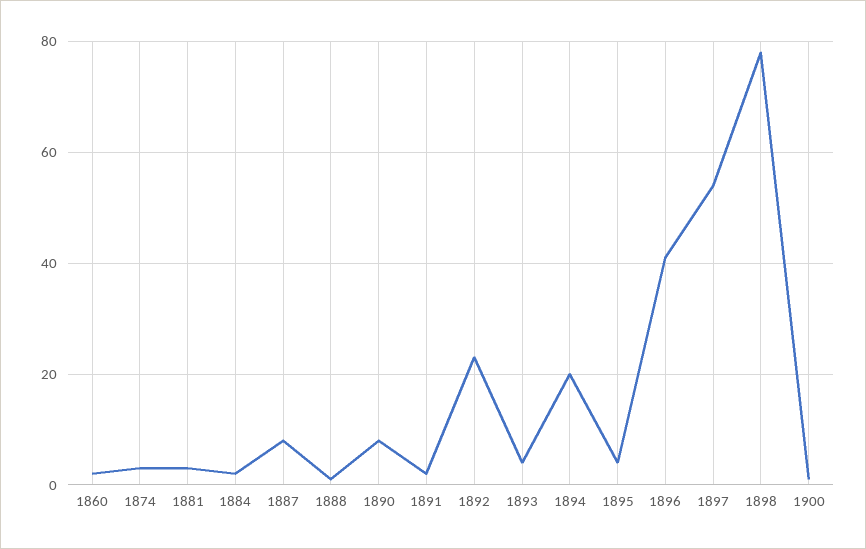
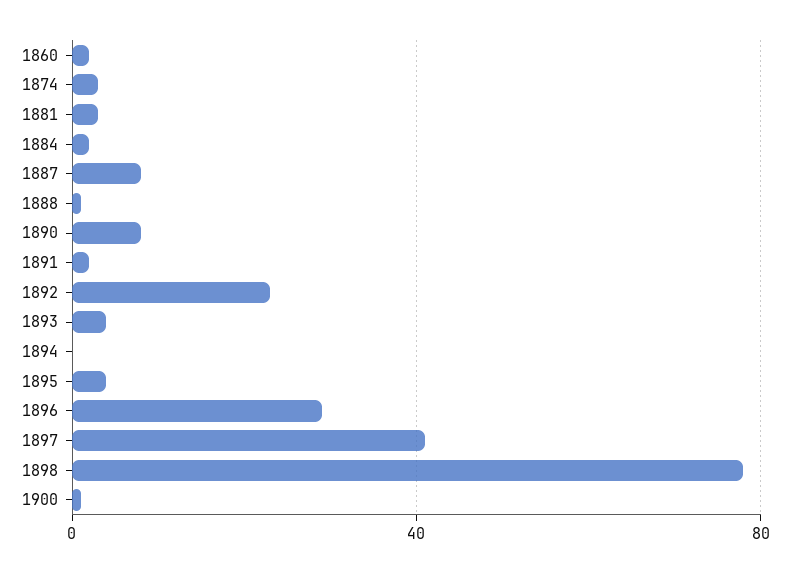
1894: 20 -> 0
1896: 40 -> 30
1897: 55 -> 40

